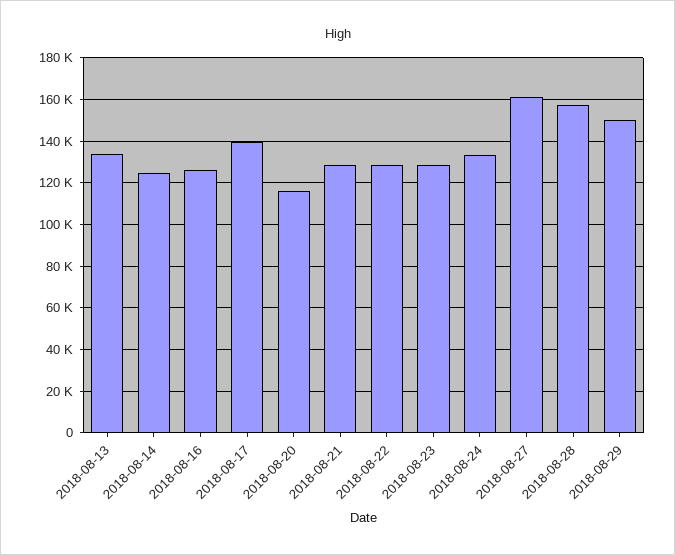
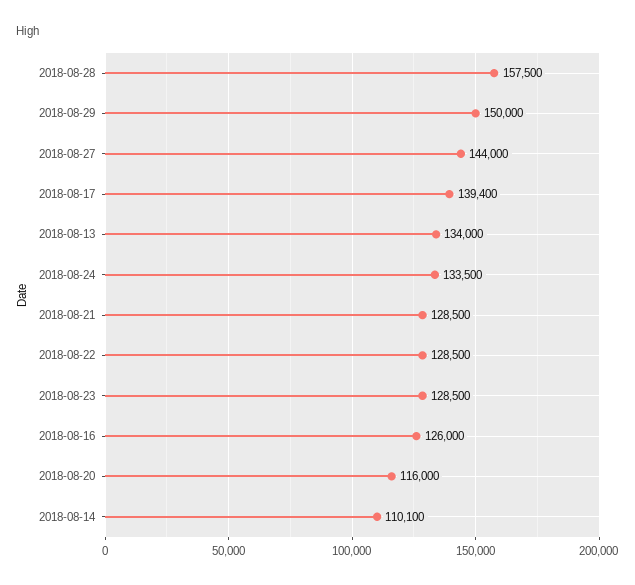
2018-08-14: 125000 -> 110100
2018-08-27: 160000 -> 144000

